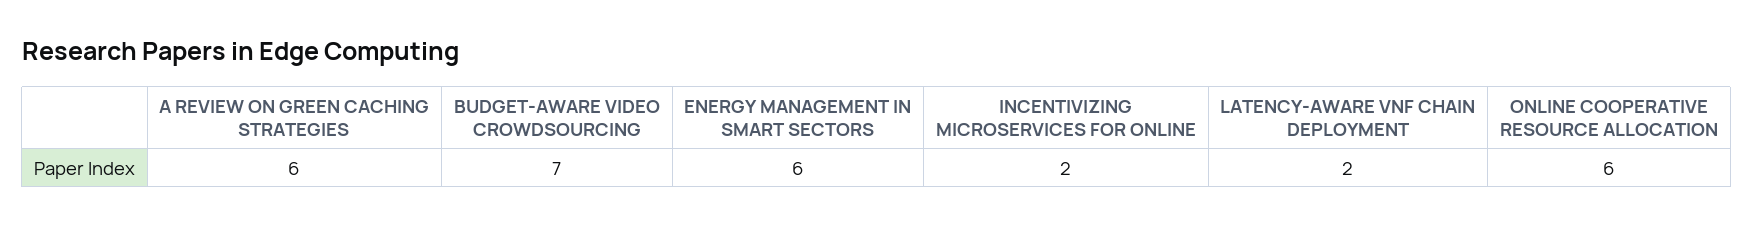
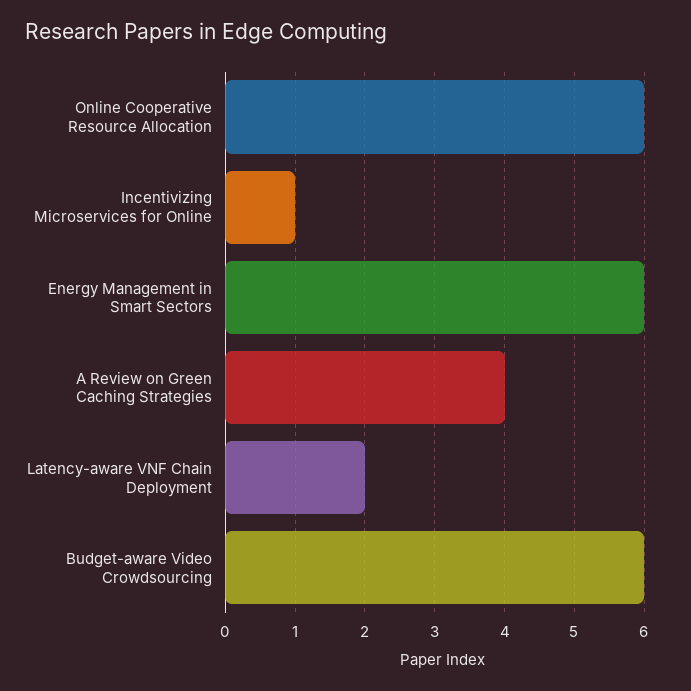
A REVIEW ON GREEN CACHING STRATEGIES: 6 -> 4
BUDGET-AWARE VIDEO CROWDSOURCING: 7 -> 6
INCENTIVIZING MICROSERVICES FOR ONLINE: 2 -> 1

